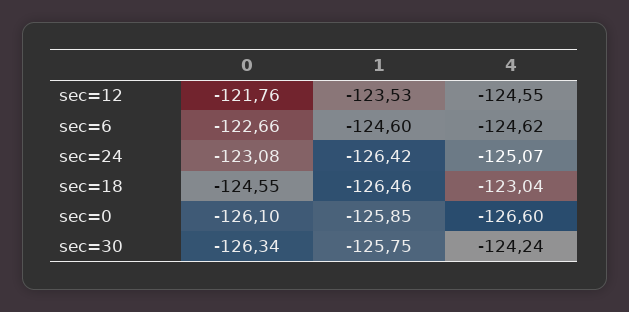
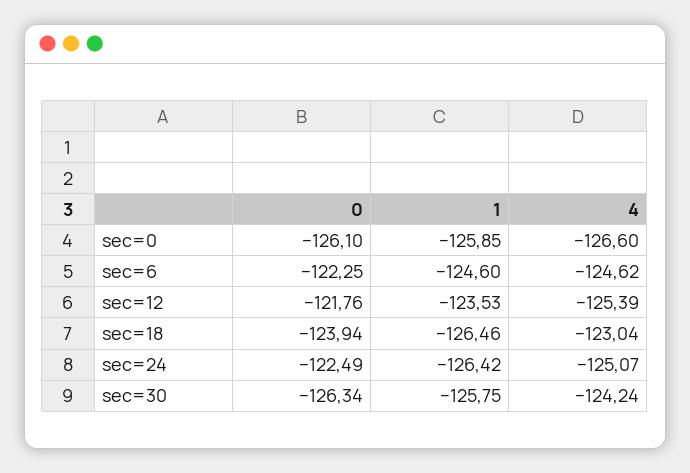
4, sec=12: -124.55 -> -125.39
0, sec=6: -122.66 -> -122.25
0, sec=24: -123.08 -> -122.49
0, sec=18: -124.55 -> -123.94

